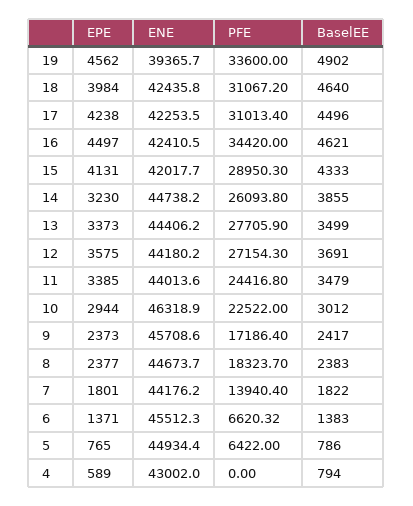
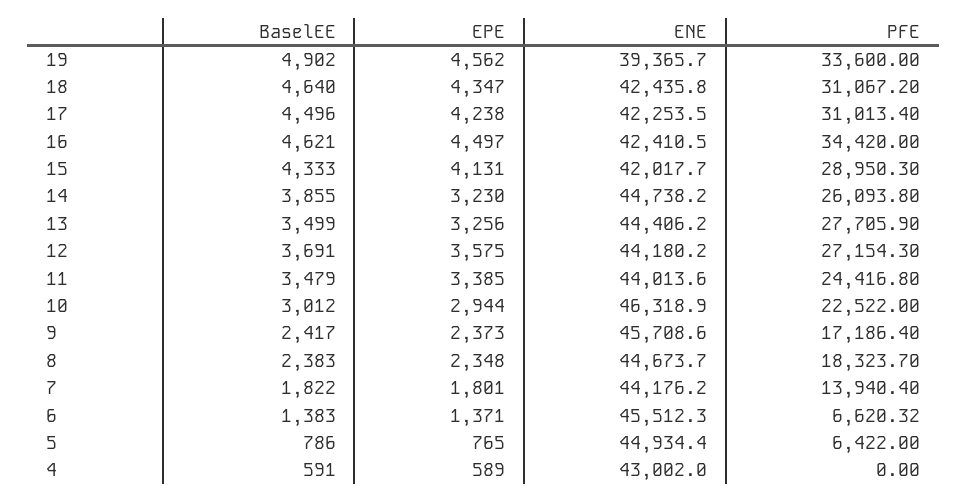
EPE, 18: 3984 -> 4347
EPE, 13: 3373 -> 3256
EPE, 8: 2377 -> 2348
BaselEE, 4: 794 -> 591

